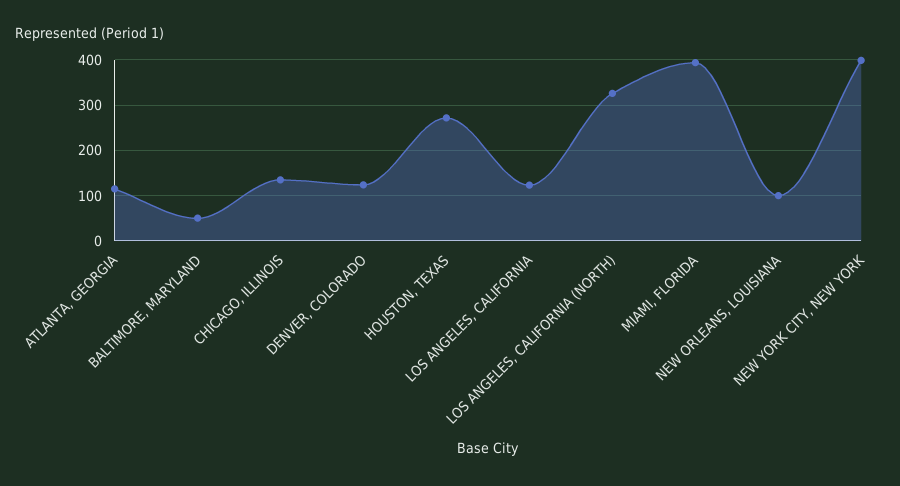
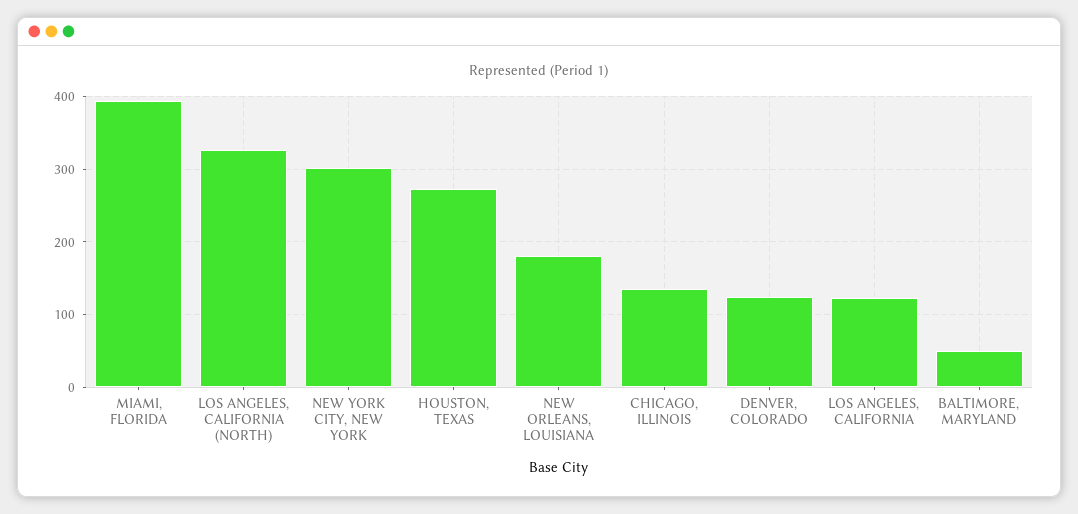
ATLANTA, GEORGIA: 120 -> none
NEW ORLEANS, LOUISIANA: 100 -> 180
NEW YORK CITY, NEW YORK: 400 -> 300

